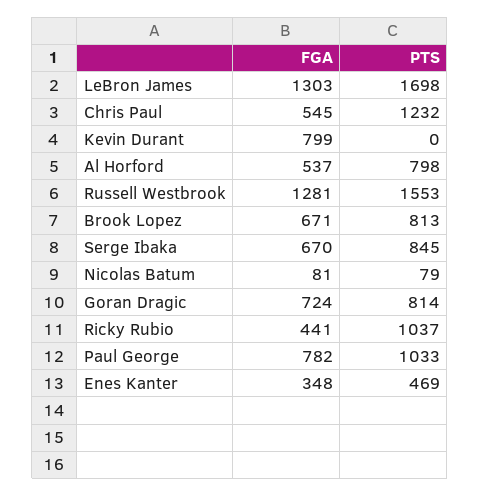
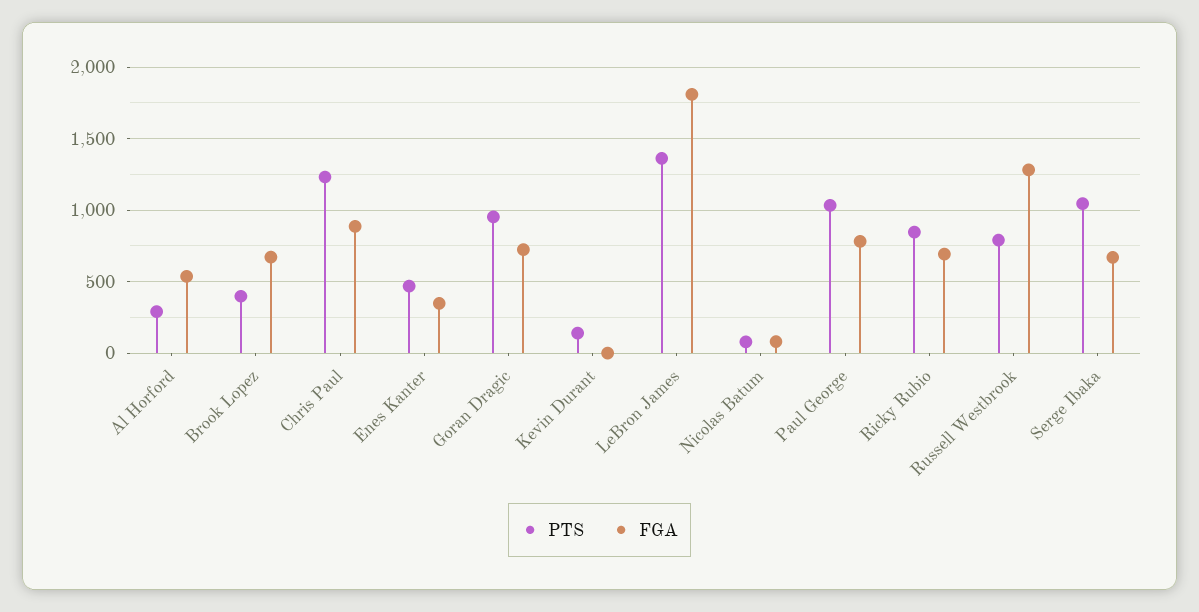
FGA, LeBron James: 1303 -> 1800
PTS, LeBron James: 1698 -> 1350
FGA, Chris Paul: 545 -> 900
FGA, Kevin Durant: 799 -> 0
PTS, Kevin Durant: 0 -> 150
PTS, Al Horford: 798 -> 300
PTS, Russell Westbrook: 1553 -> 800
PTS, Brook Lopez: 813 -> 400
PTS, Serge Ibaka: 845 -> 1050
PTS, Goran Dragic: 814 -> 950
FGA, Ricky Rubio: 441 -> 700
PTS, Ricky Rubio: 1037 -> 850

